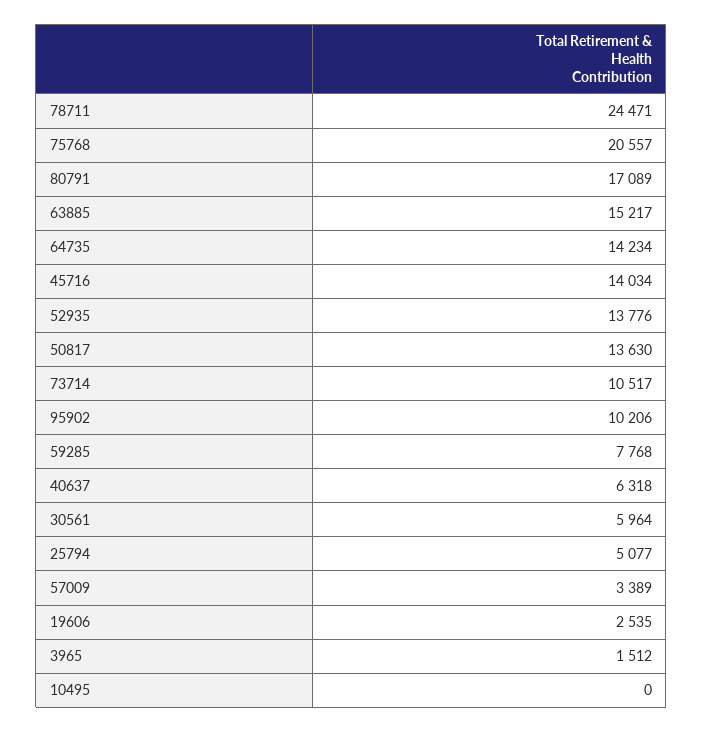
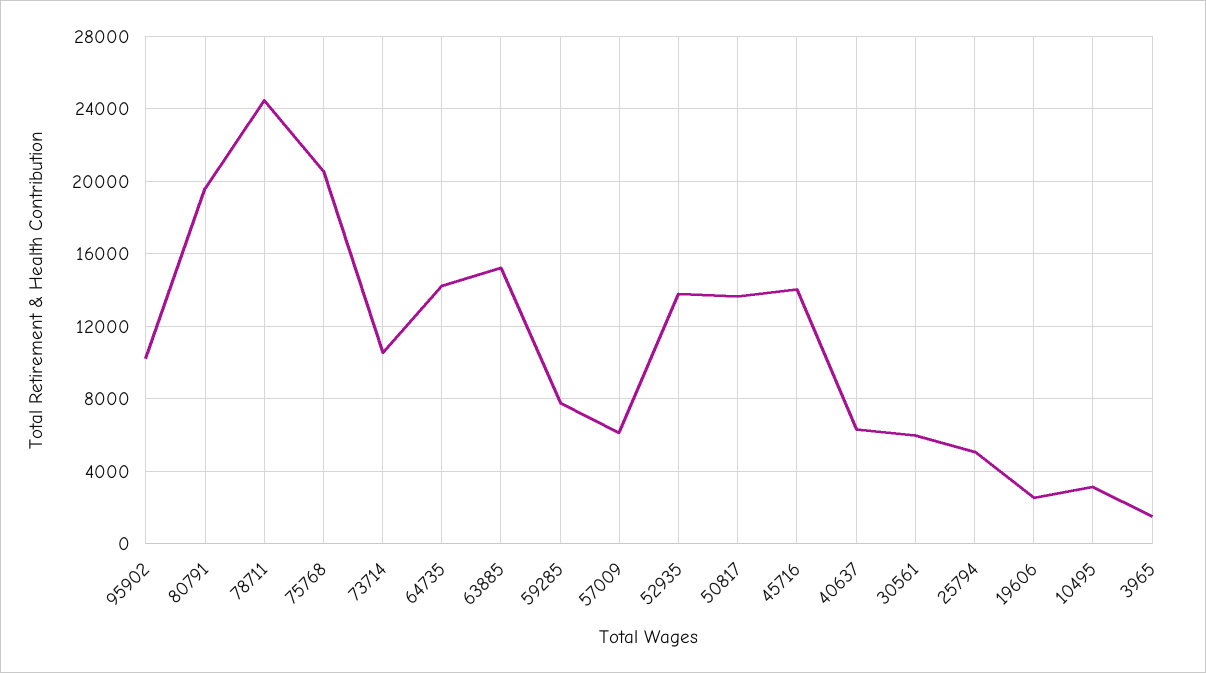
80791: 17089 -> 19500
57009: 3389 -> 6000
10495: 0 -> 3000

